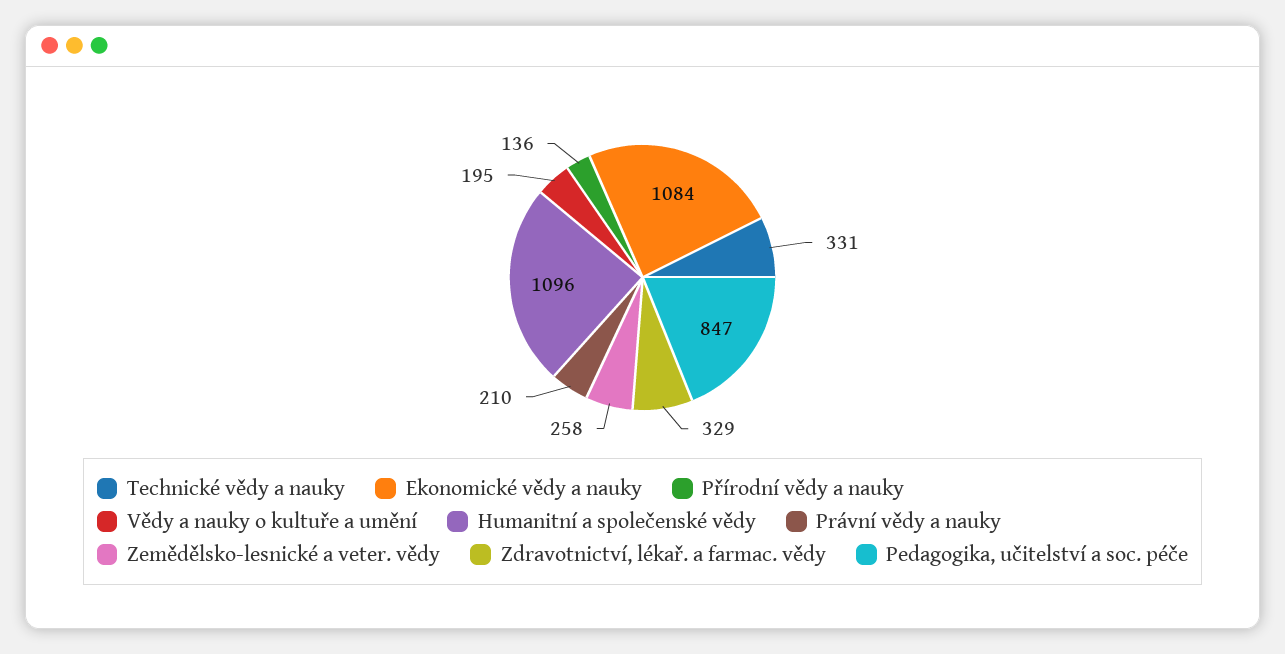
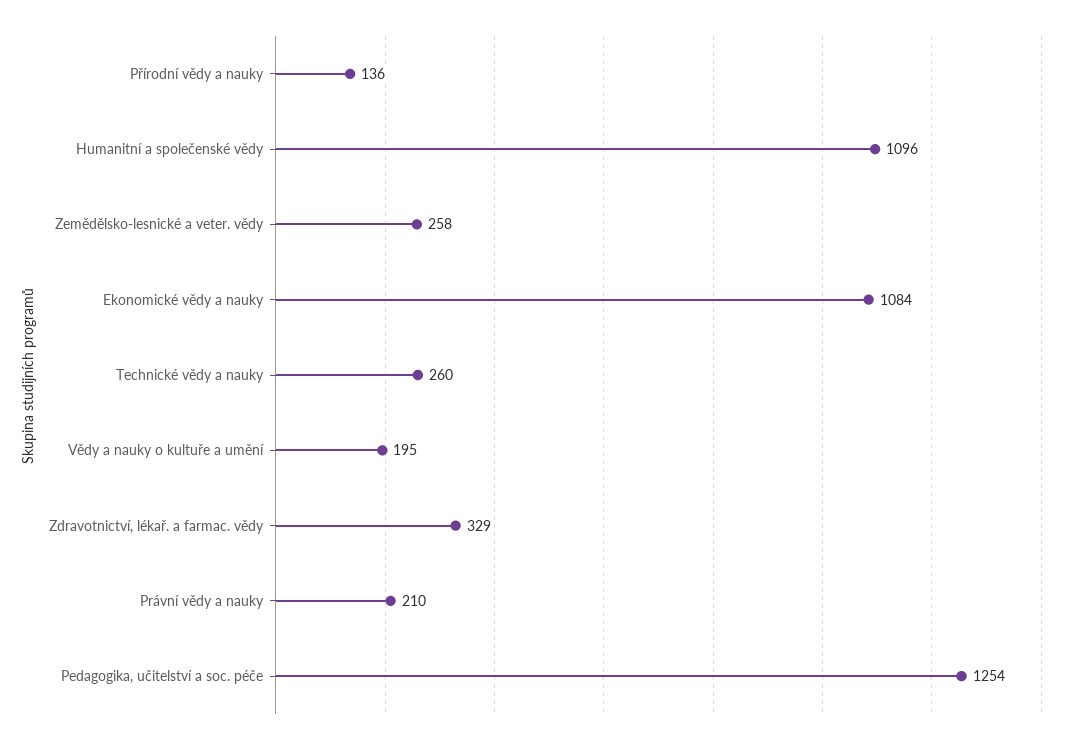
Technické vědy a nauky: 331 -> 260
Pedagogika, učitelství a soc. péče: 847 -> 1254

